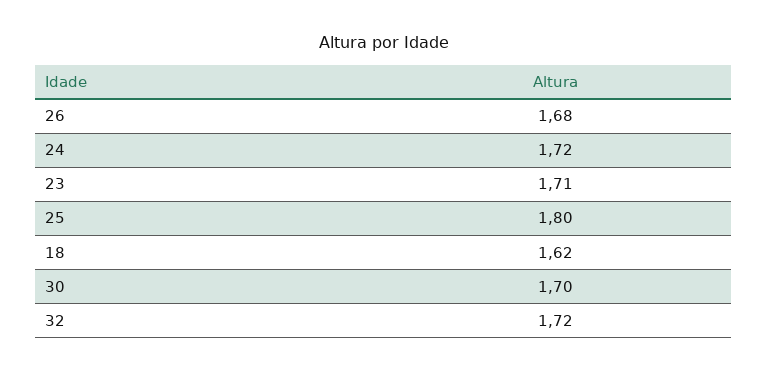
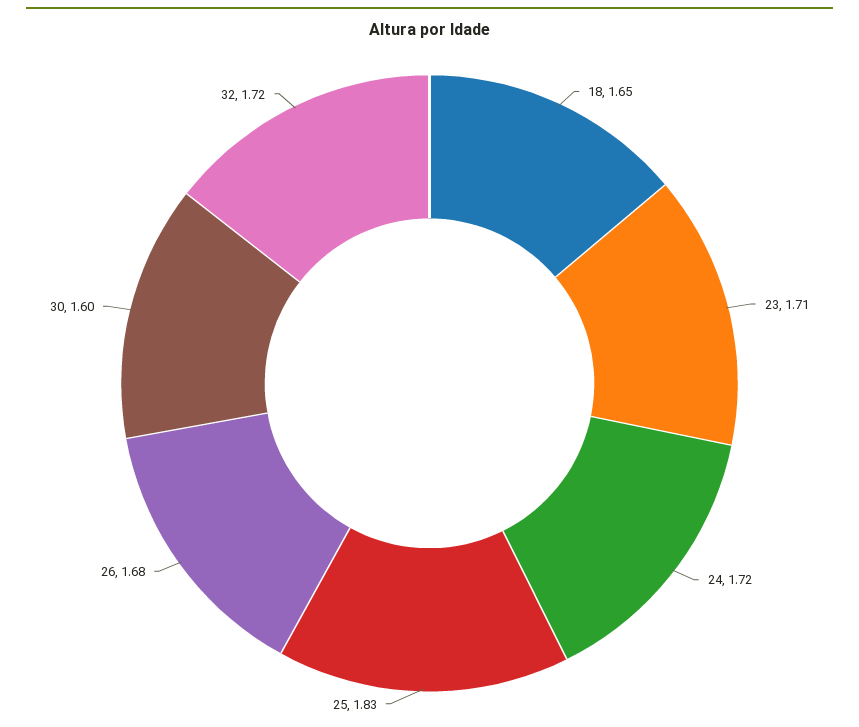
25: 1.8 -> 1.83
18: 1.62 -> 1.65
30: 1.7 -> 1.6

